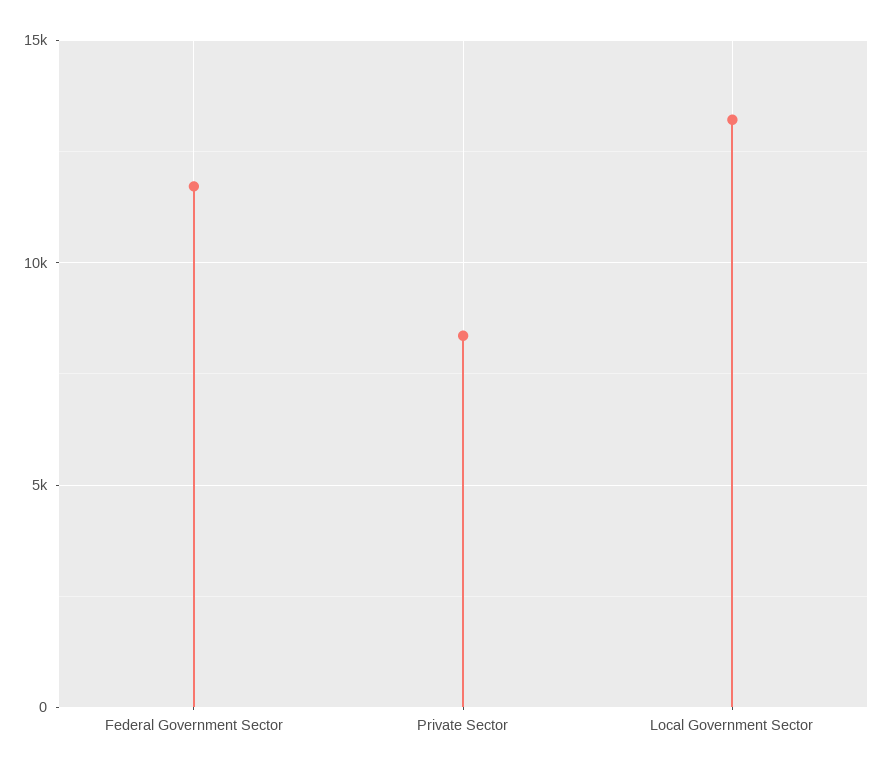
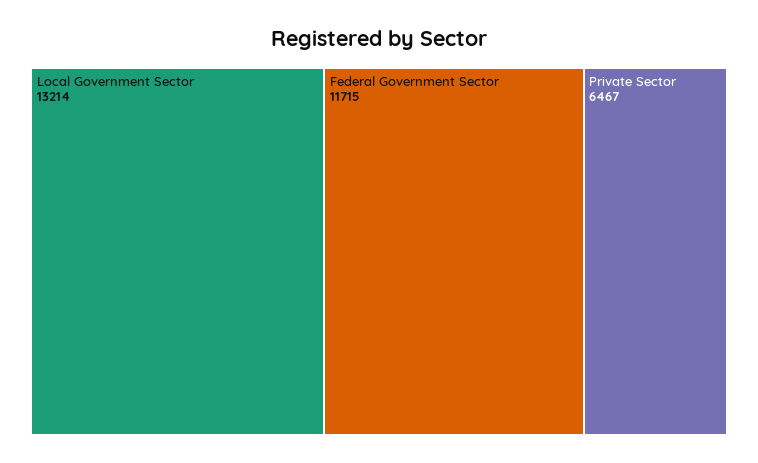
Private Sector: 8500 -> 6467

